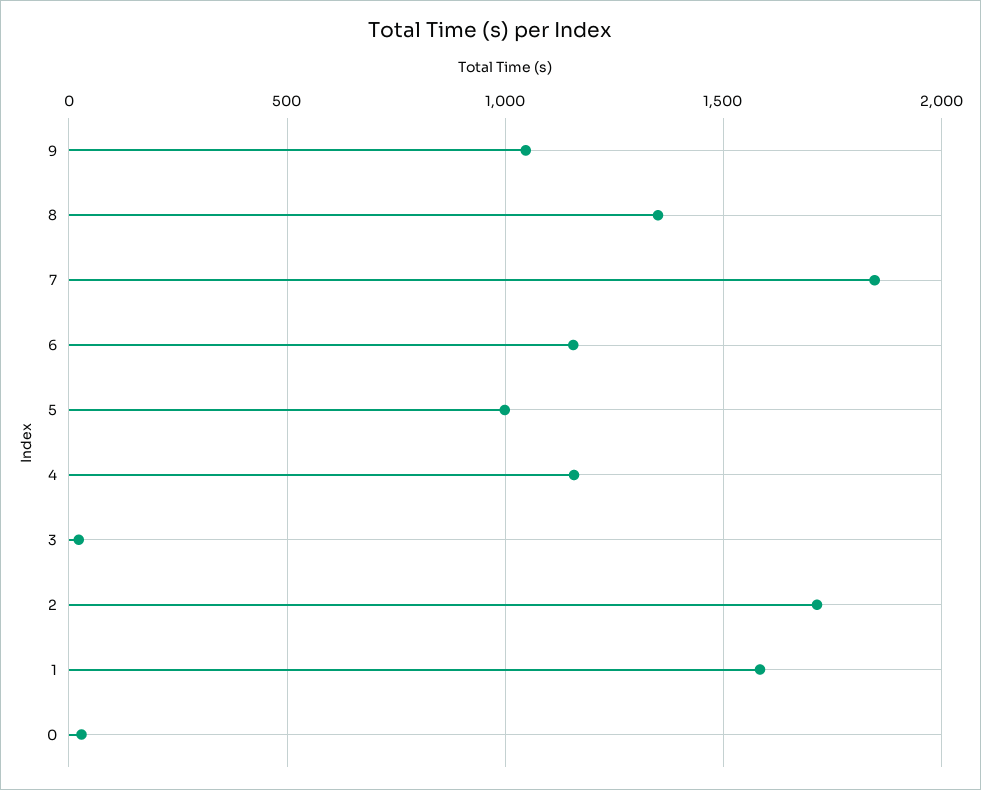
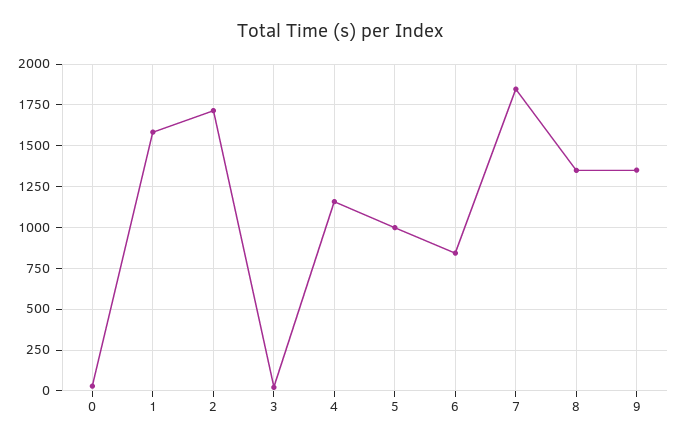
9: 1050 -> 1350
6: 1150 -> 850

